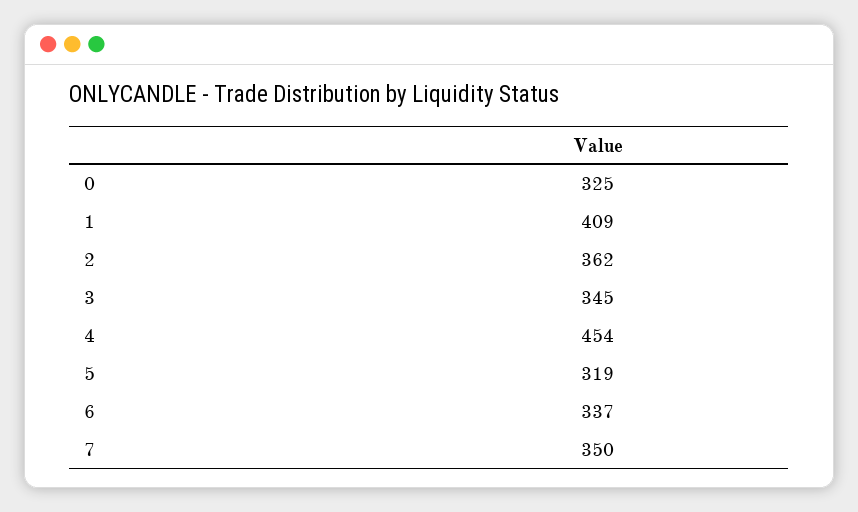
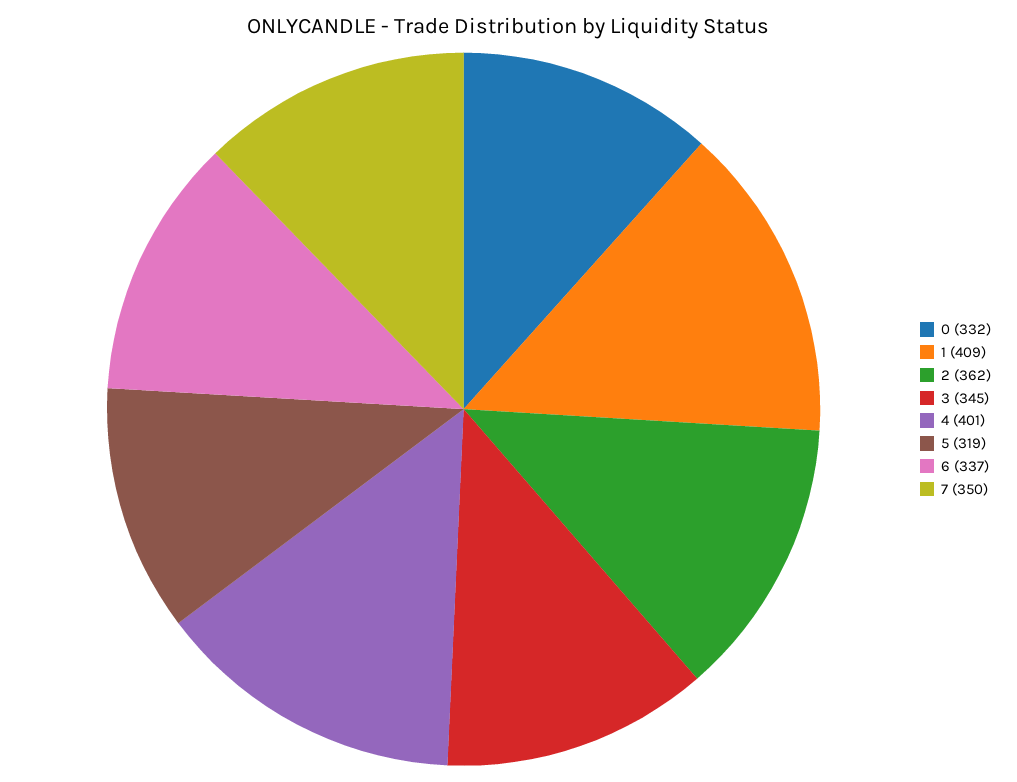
0: 325 -> 332
4: 454 -> 401

